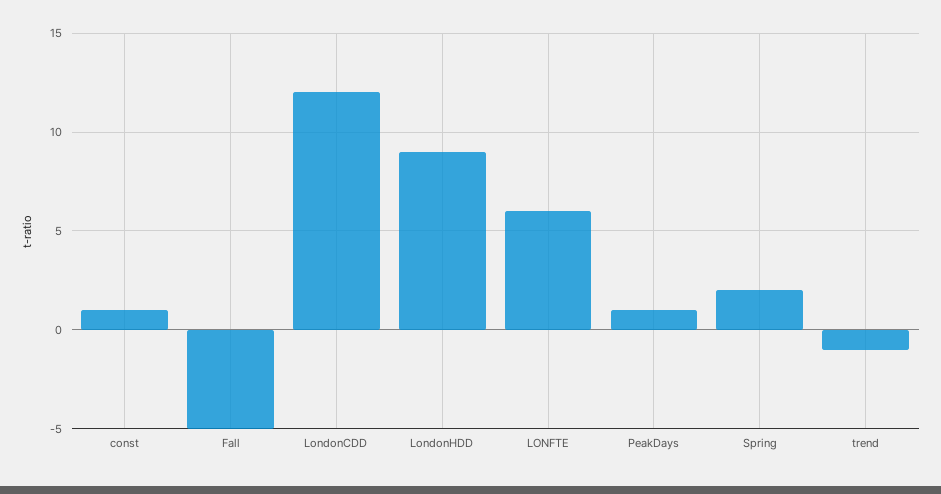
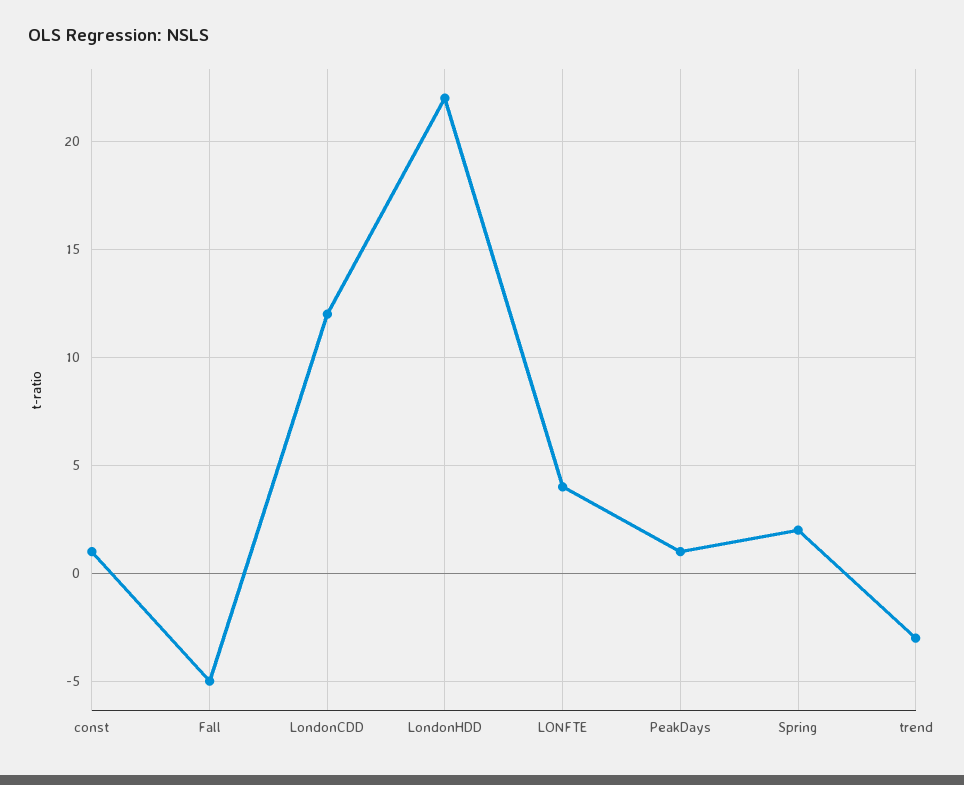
LondonHDD: 9 -> 22
LONFTE: 6 -> 4
trend: -1 -> -3

